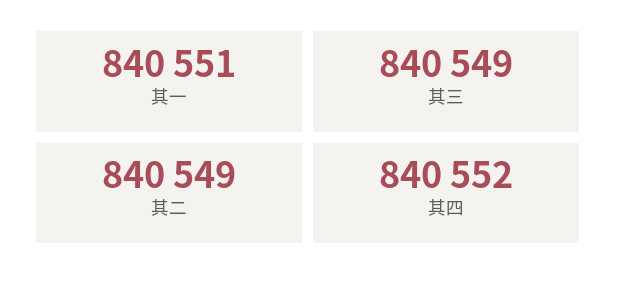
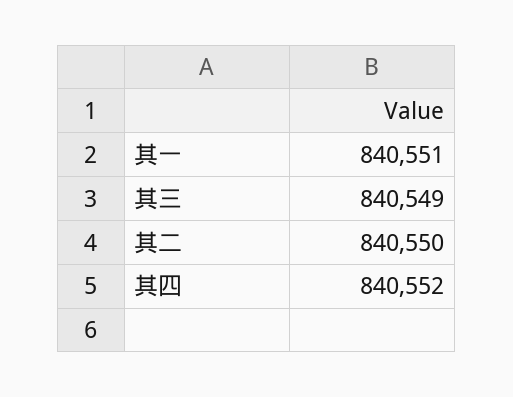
其二: 840549 -> 840550

